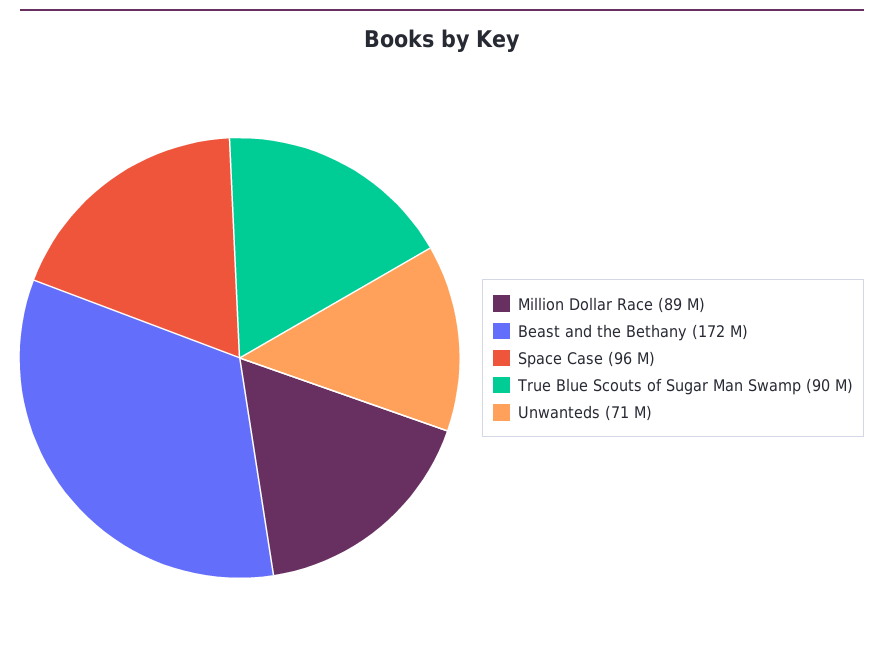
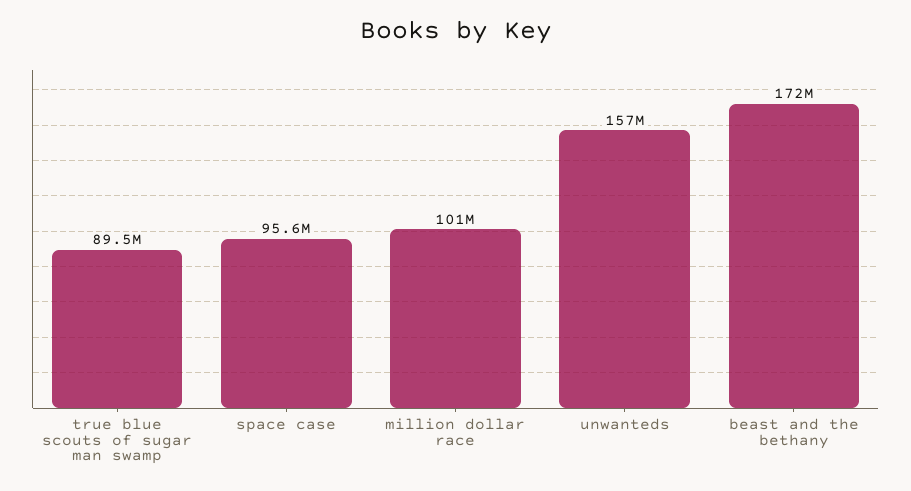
Million Dollar Race: 89000000 -> 101000000
Unwanteds: 71000000 -> 157000000

